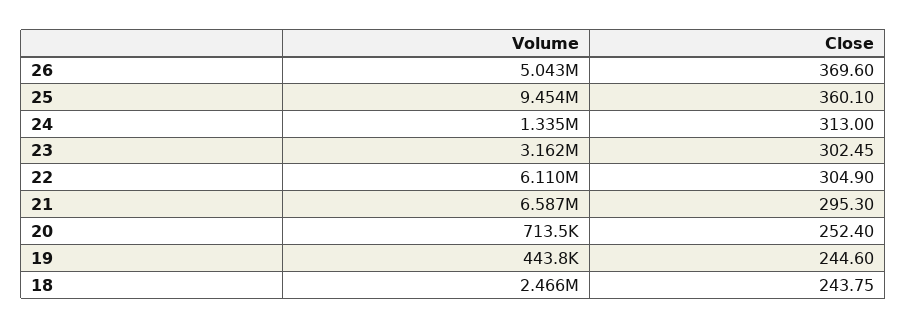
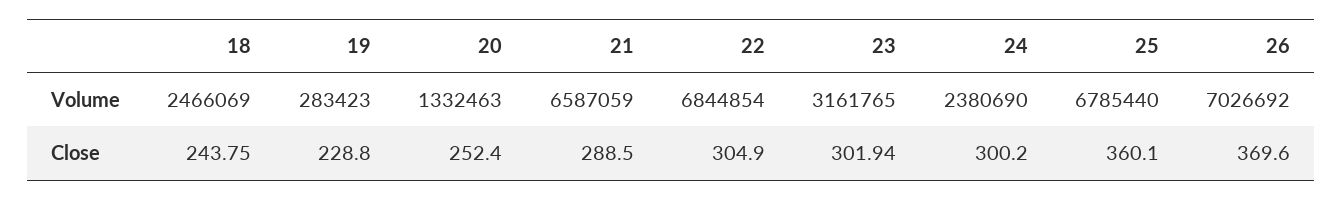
Volume, 26: 5043000 -> 7026692
Volume, 25: 9454000 -> 6785440
Volume, 24: 1335000 -> 2380690
Close, 24: 313 -> 300.2
Close, 23: 302.45 -> 301.94
Volume, 22: 6110000 -> 6844854
Close, 21: 295.3 -> 288.5
Volume, 20: 713500 -> 1332463
Volume, 19: 443800 -> 283423
Close, 19: 244.6 -> 228.8

